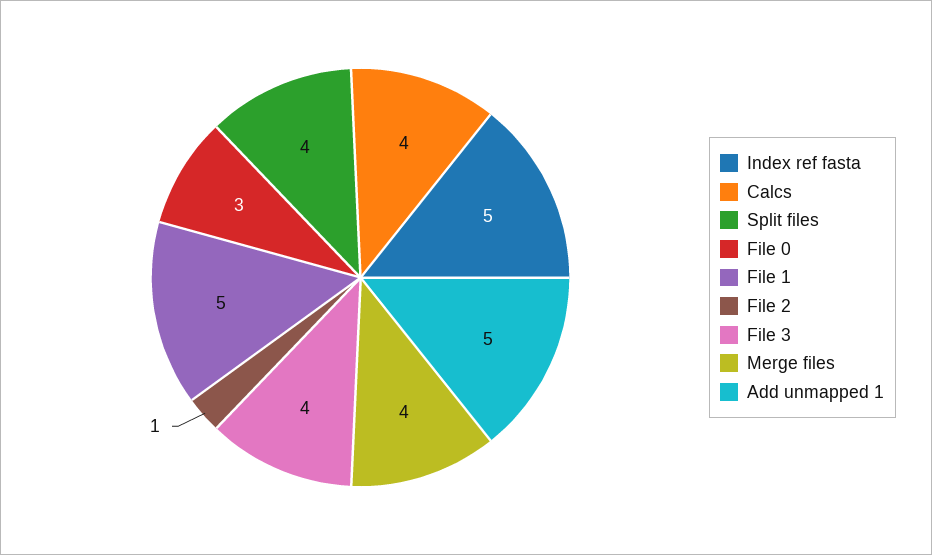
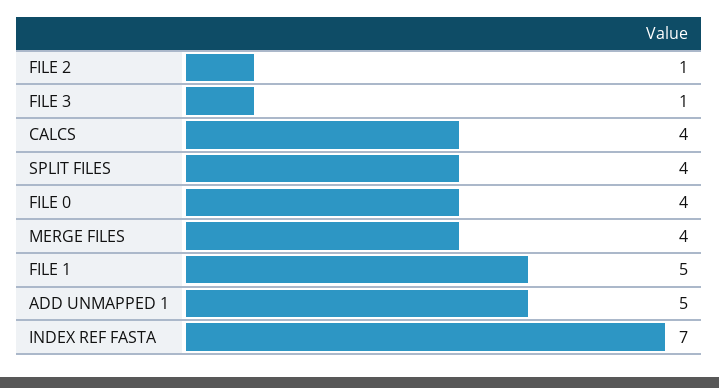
Index ref fasta: 5 -> 7
File 0: 3 -> 4
File 3: 4 -> 1

